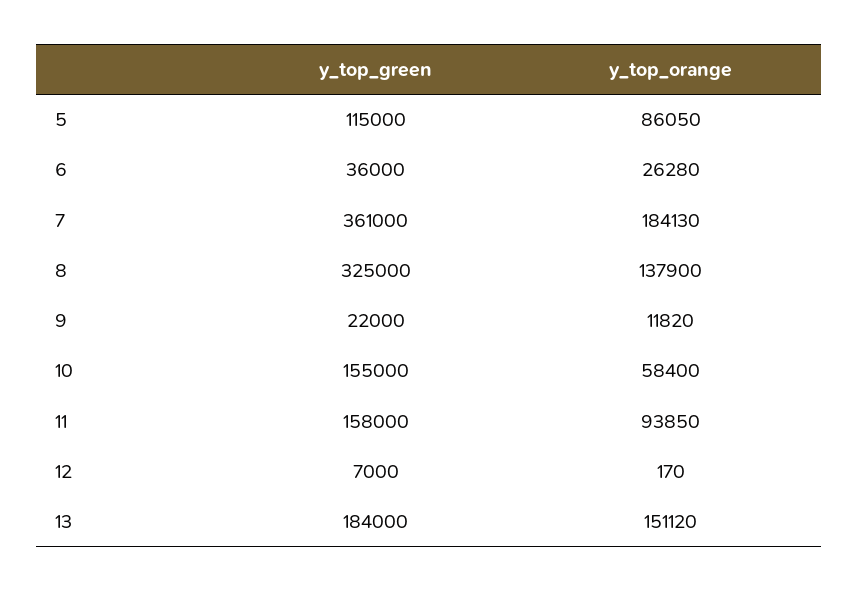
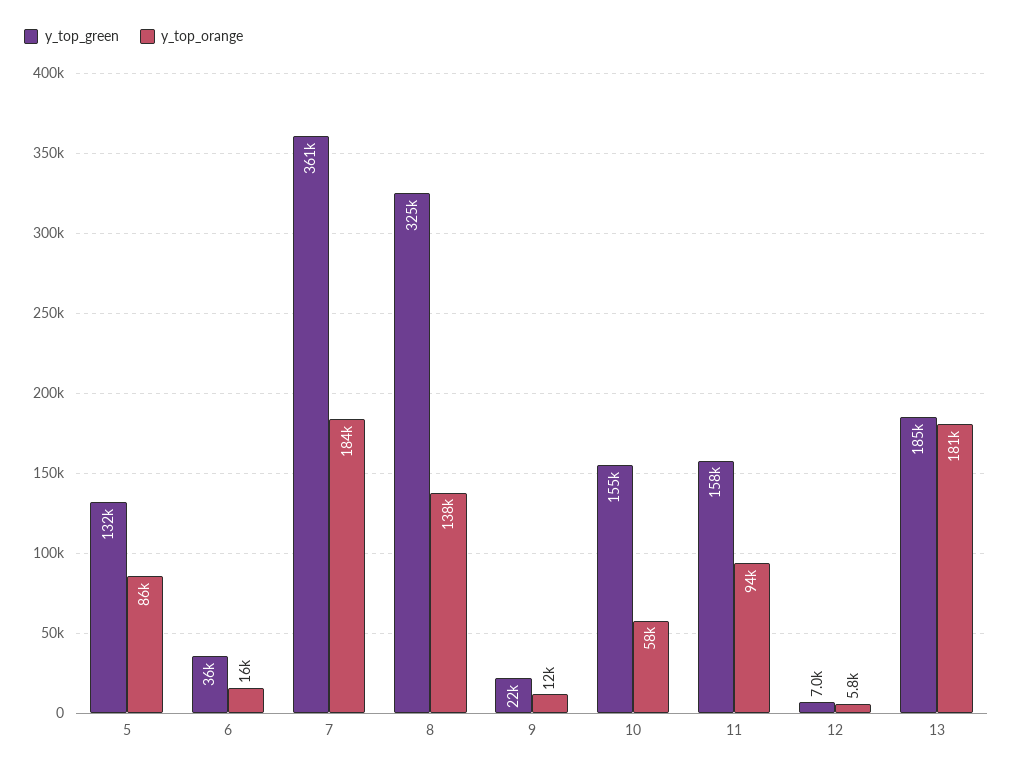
y_top_green, 5: 115000 -> 132000
y_top_orange, 6: 26280 -> 16000
y_top_orange, 12: 170 -> 5800
y_top_green, 13: 184000 -> 185000
y_top_orange, 13: 151120 -> 181000

